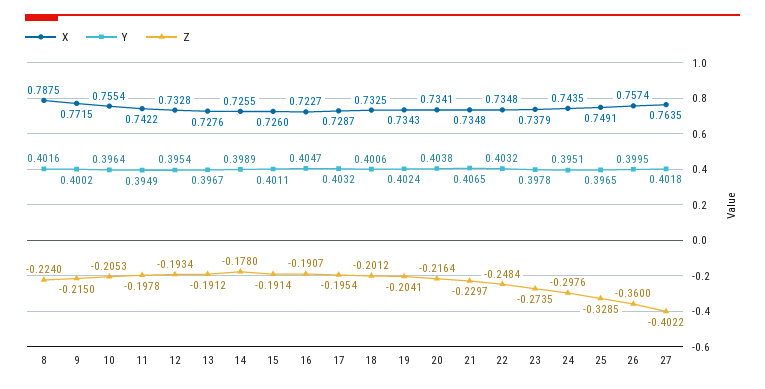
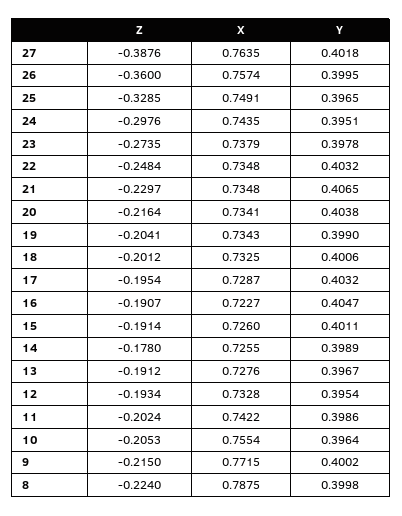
Y, 8: 0.4016 -> 0.3998
Y, 11: 0.3949 -> 0.3986
Z, 11: -0.1978 -> -0.2024
Y, 19: 0.4024 -> 0.399
Z, 27: -0.4022 -> -0.3876

